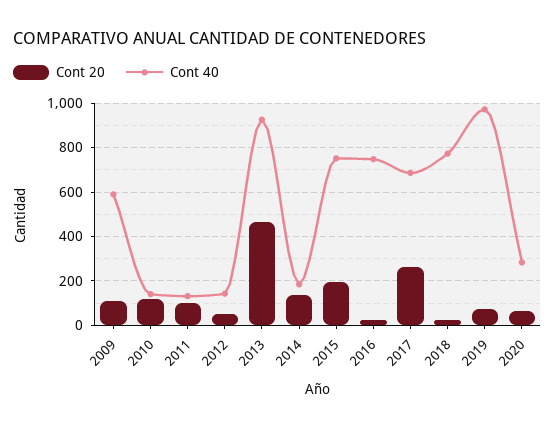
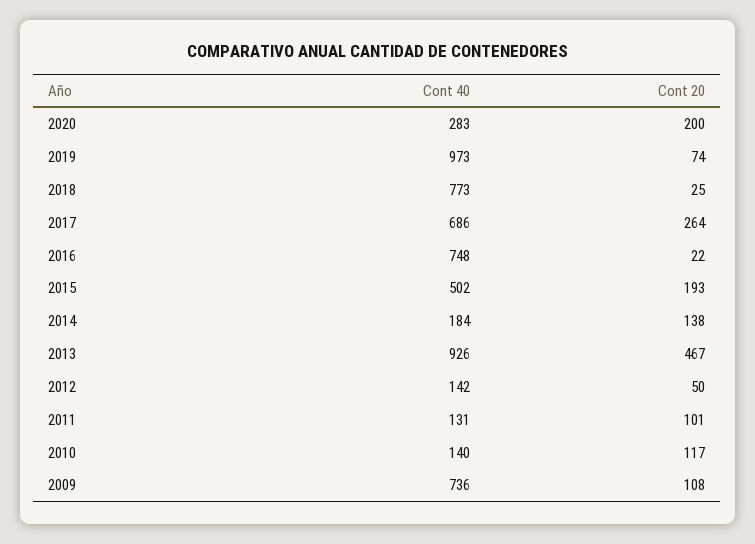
Cont 40, 2009: 600 -> 736
Cont 40, 2015: 750 -> 502
Cont 20, 2020: 50 -> 200

